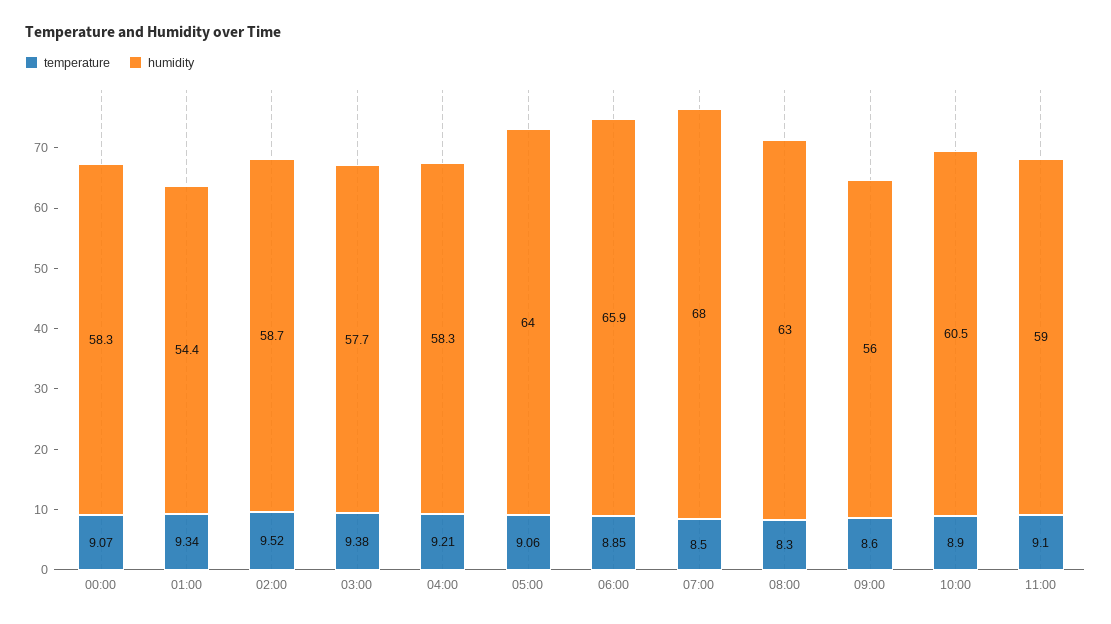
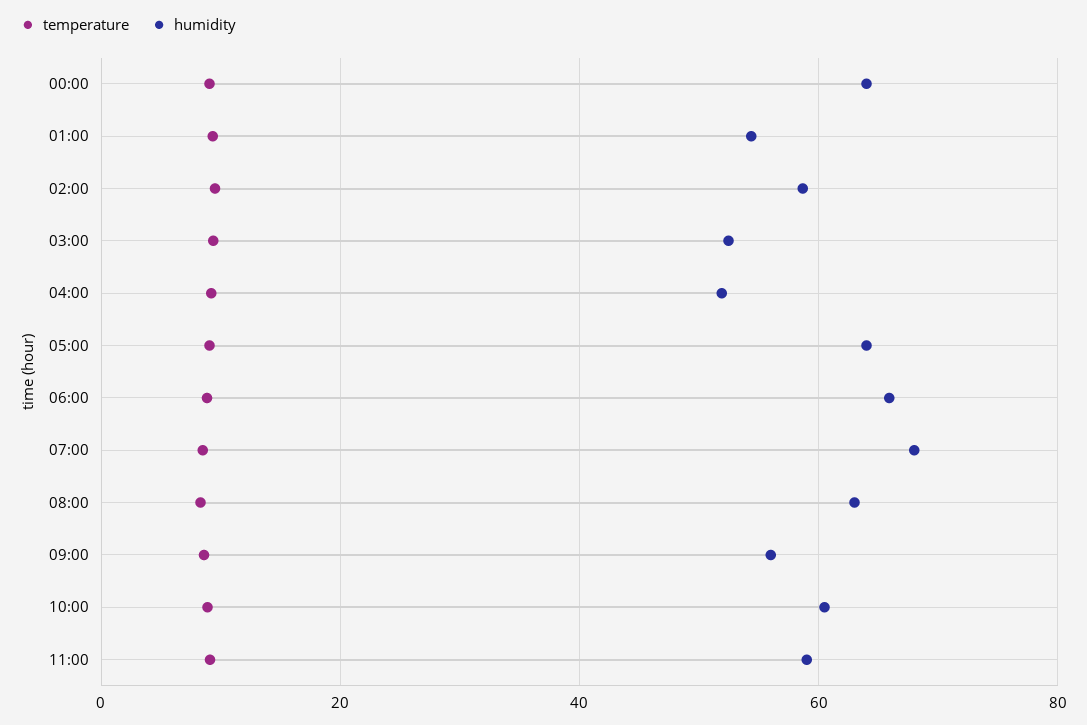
humidity, 00:00: 58.3 -> 64
humidity, 03:00: 57.7 -> 52
humidity, 04:00: 58.3 -> 52

